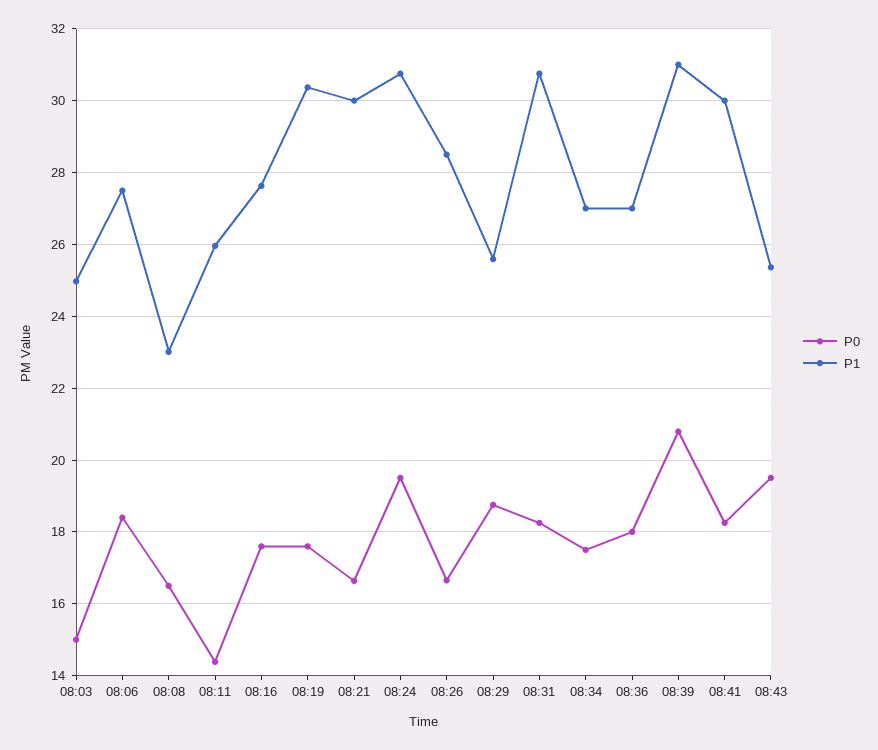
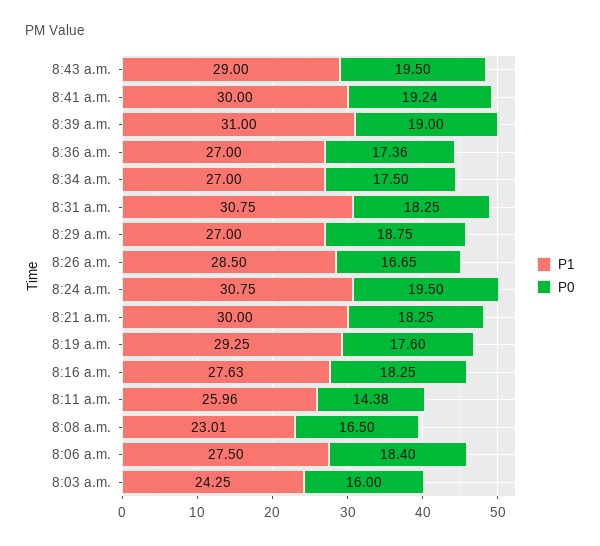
P0, 08:03: 15 -> 16
P1, 08:03: 25 -> 24.25
P0, 08:16: 17.6 -> 18.25
P1, 08:19: 30.4 -> 29.25
P0, 08:21: 16.6 -> 18.25
P1, 08:29: 25.6 -> 27
P0, 08:36: 18 -> 17.36
P0, 08:39: 20.8 -> 19
P0, 08:41: 18.2 -> 19.24
P1, 08:43: 25.4 -> 29

